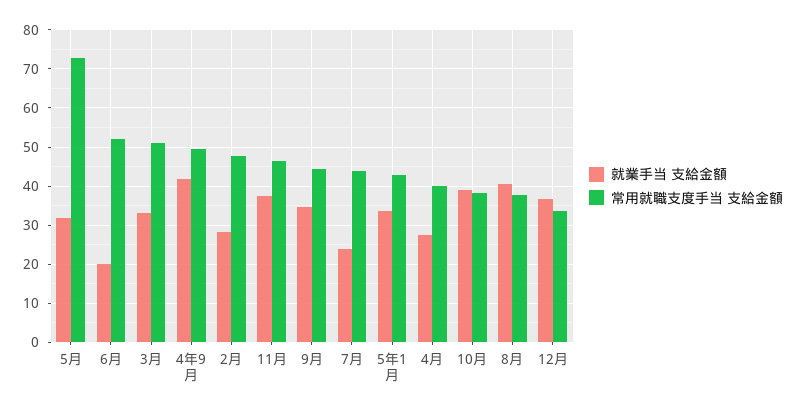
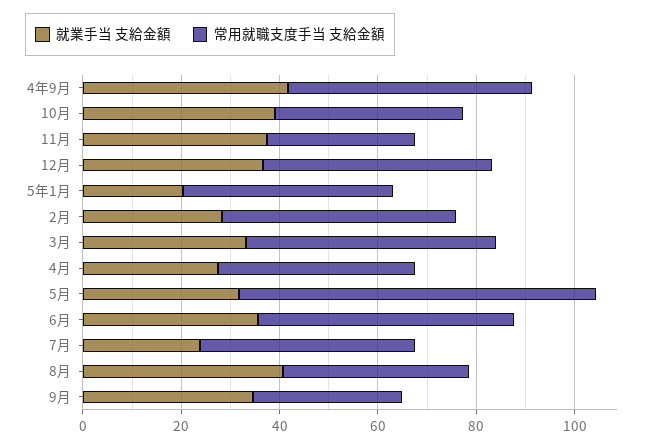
就業手当 支給金額, 6月: 20 -> 35
常用就職支度手当 支給金額, 11月: 46 -> 30
常用就職支度手当 支給金額, 9月: 44 -> 30
就業手当 支給金額, 5年1月: 34 -> 20
常用就職支度手当 支給金額, 12月: 34 -> 45

